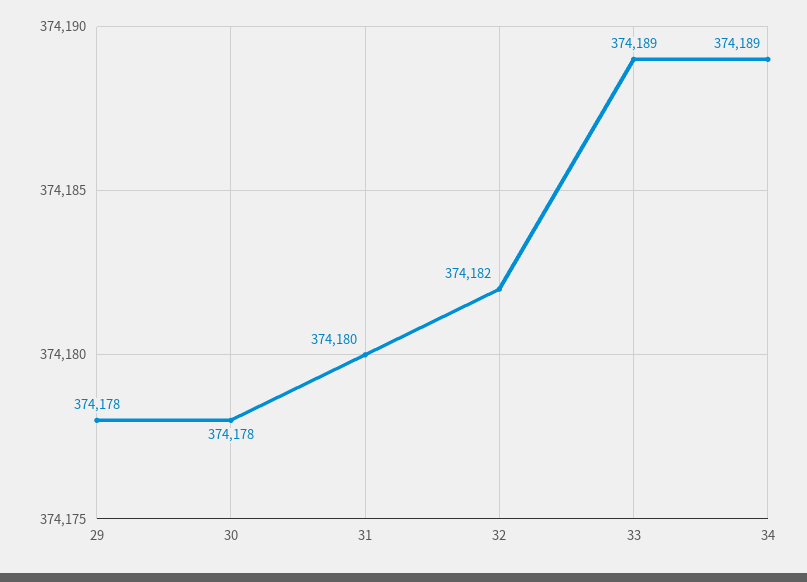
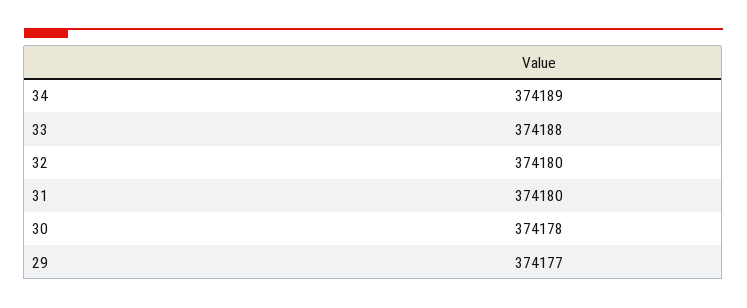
29: 374178 -> 374177
32: 374182 -> 374180
33: 374189 -> 374188

